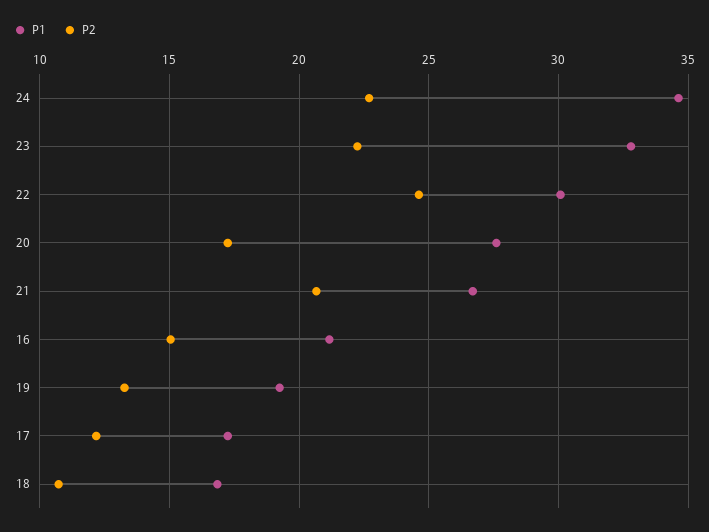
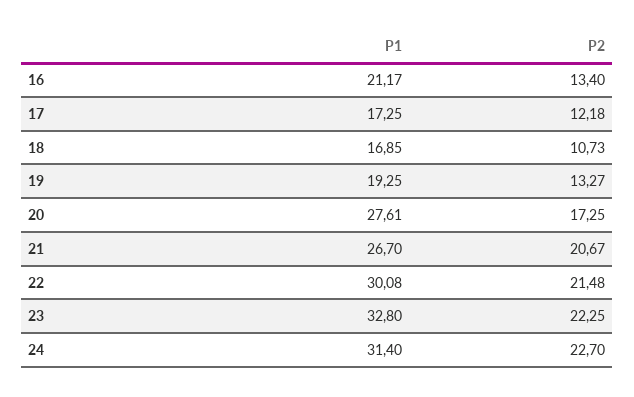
P1, 24: 34.5 -> 31.4
P2, 22: 24.5 -> 21.48
P2, 16: 15 -> 13.4

